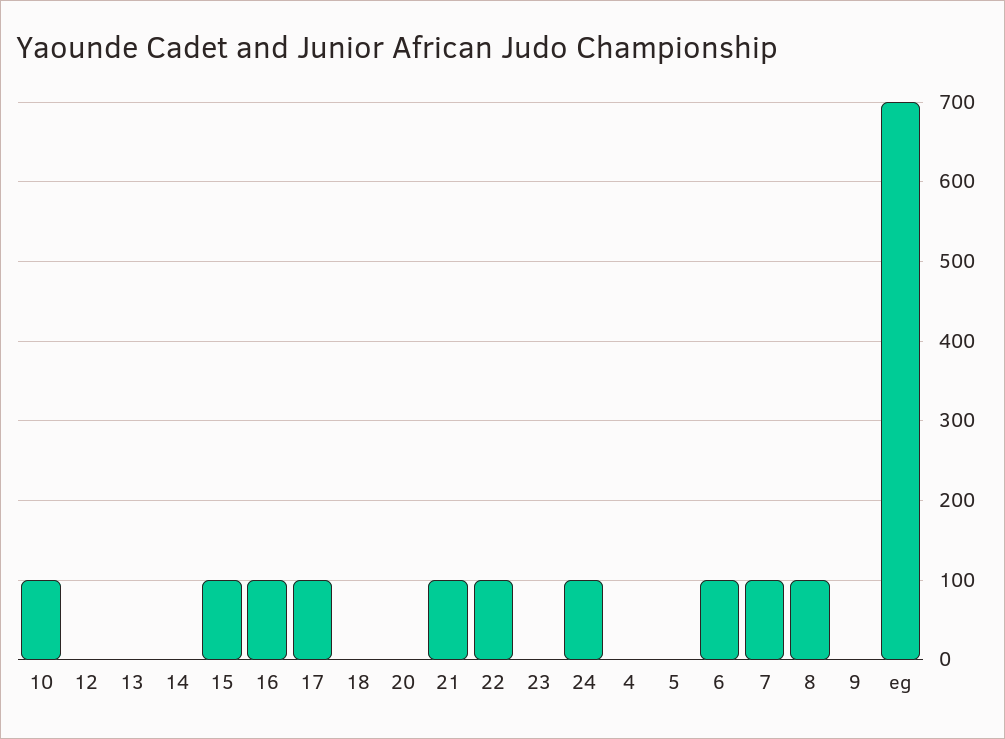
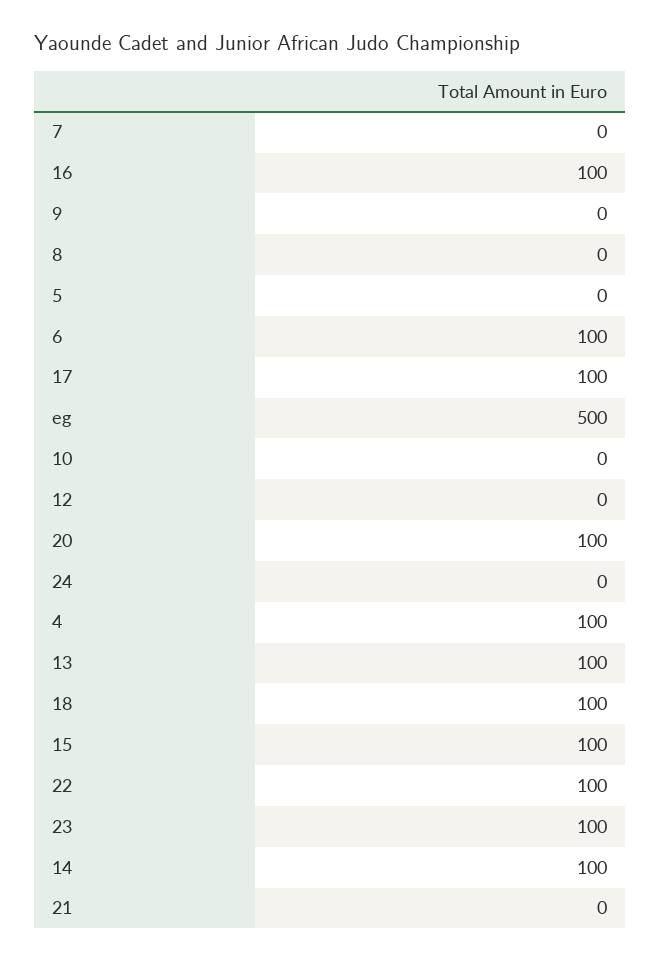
10: 100 -> 0
13: 0 -> 100
14: 0 -> 100
18: 0 -> 100
20: 0 -> 100
21: 100 -> 0
23: 0 -> 100
24: 100 -> 0
4: 0 -> 100
7: 100 -> 0
8: 100 -> 0
eg: 700 -> 500

